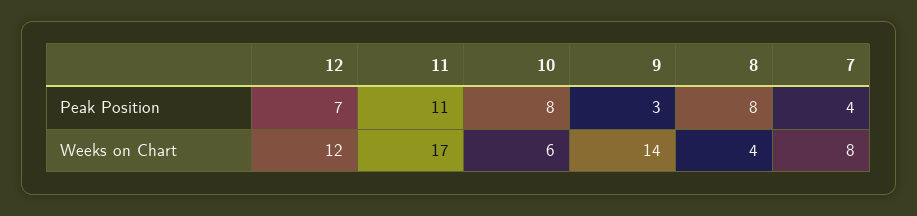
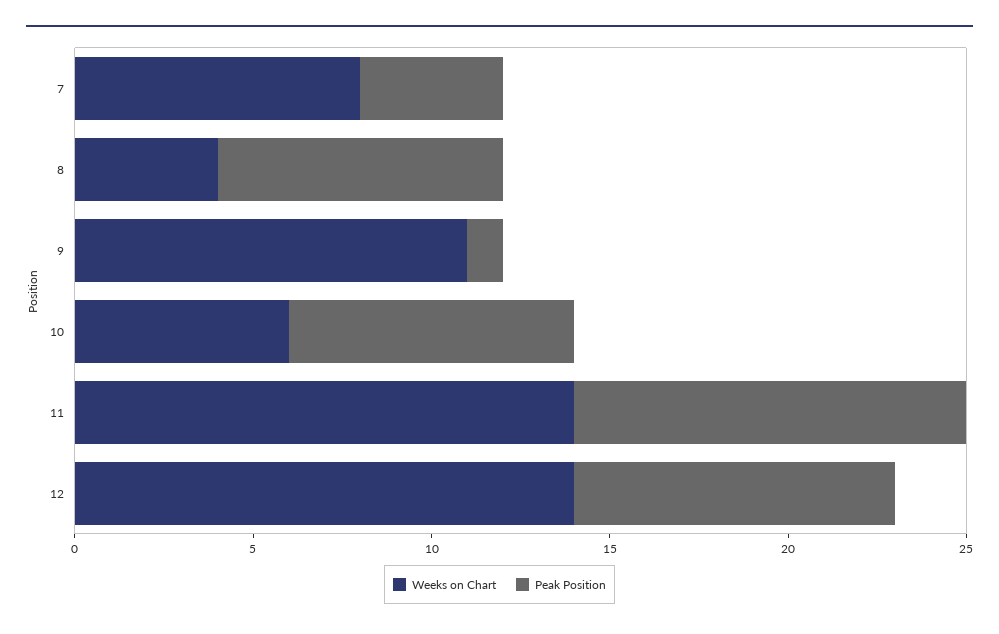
Peak Position, 12: 7 -> 9
Peak Position, 9: 3 -> 1
Weeks on Chart, 12: 12 -> 14
Weeks on Chart, 11: 17 -> 14
Weeks on Chart, 9: 14 -> 11

